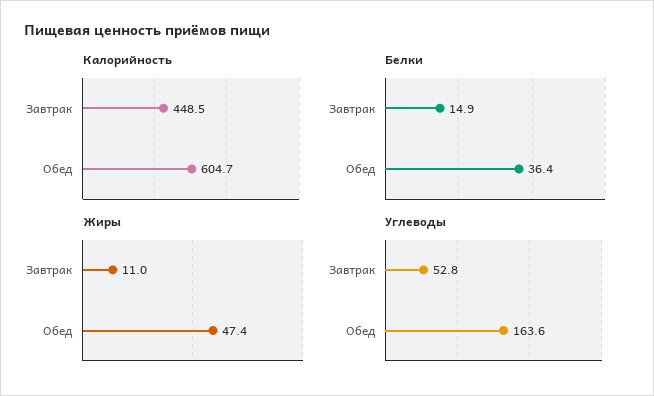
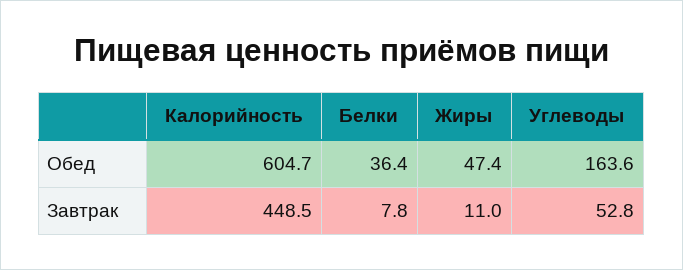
Белки, Завтрак: 14.9 -> 7.8

